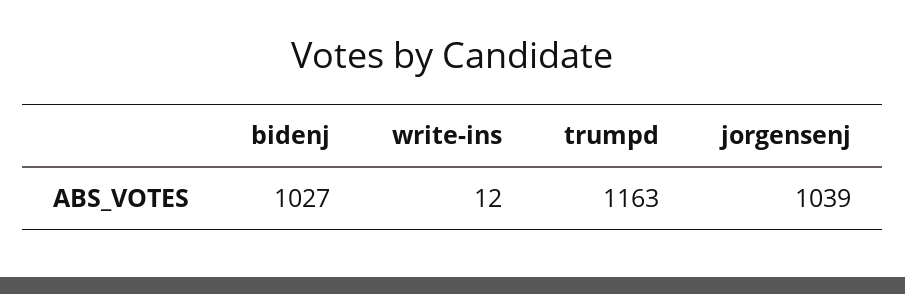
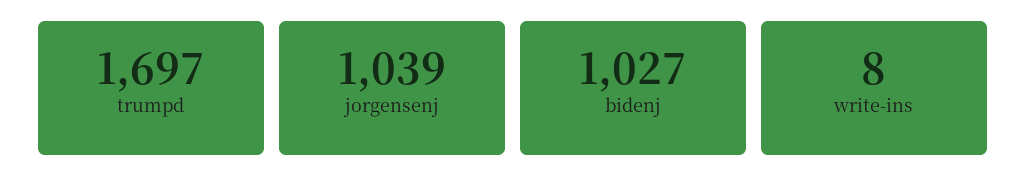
write-ins: 12 -> 8
trumpd: 1163 -> 1697

